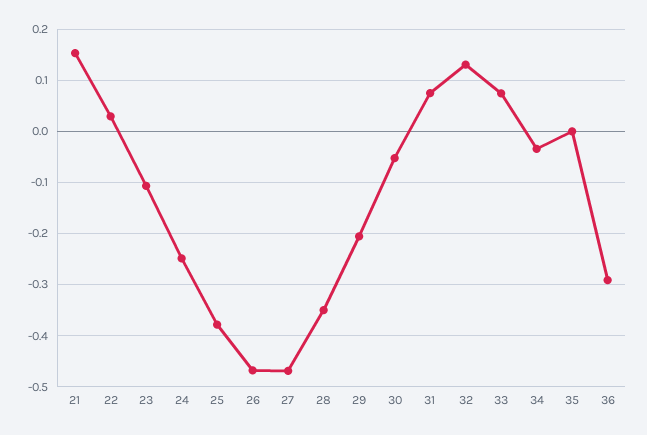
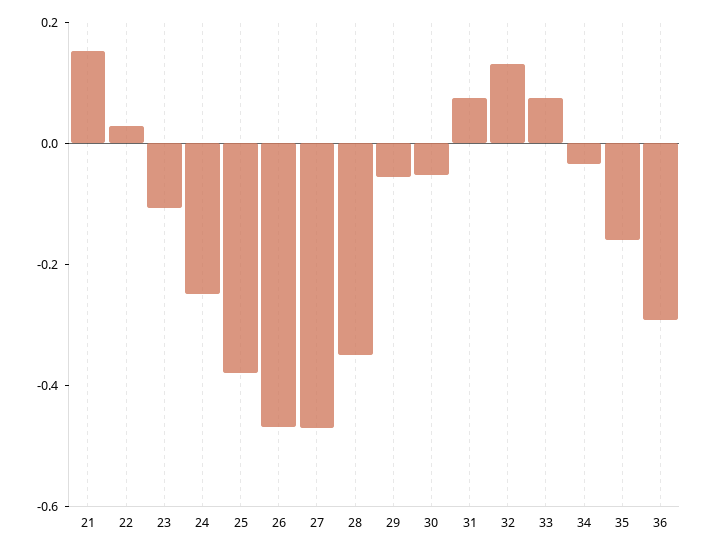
29: -0.2 -> -0.05
35: 0 -> -0.15

